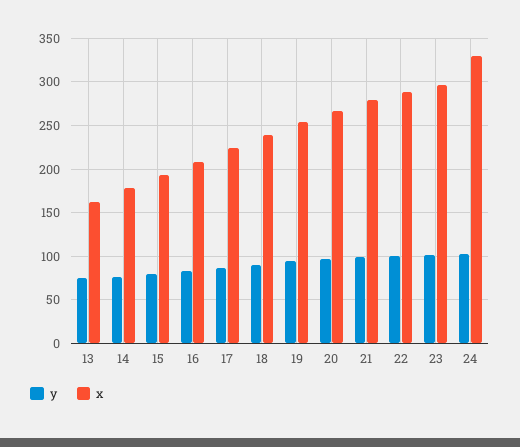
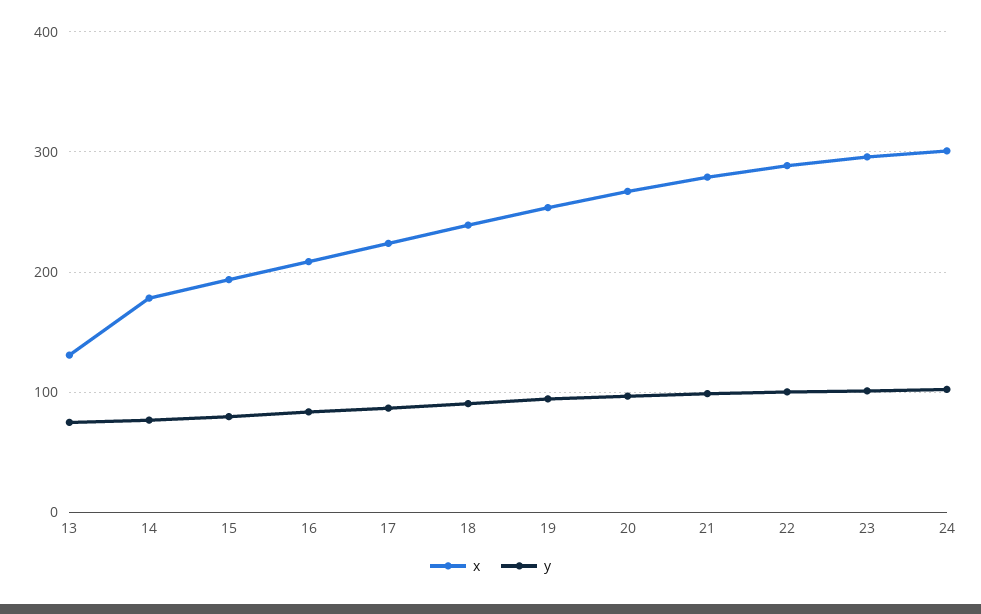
x, 13: 160 -> 130
x, 24: 330 -> 300

